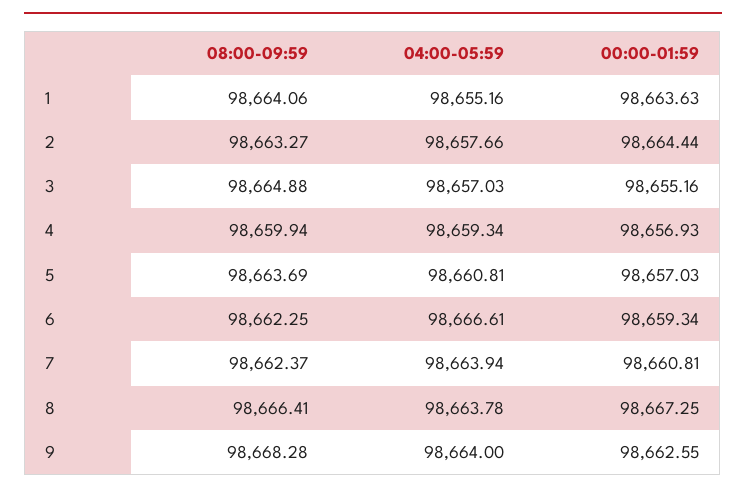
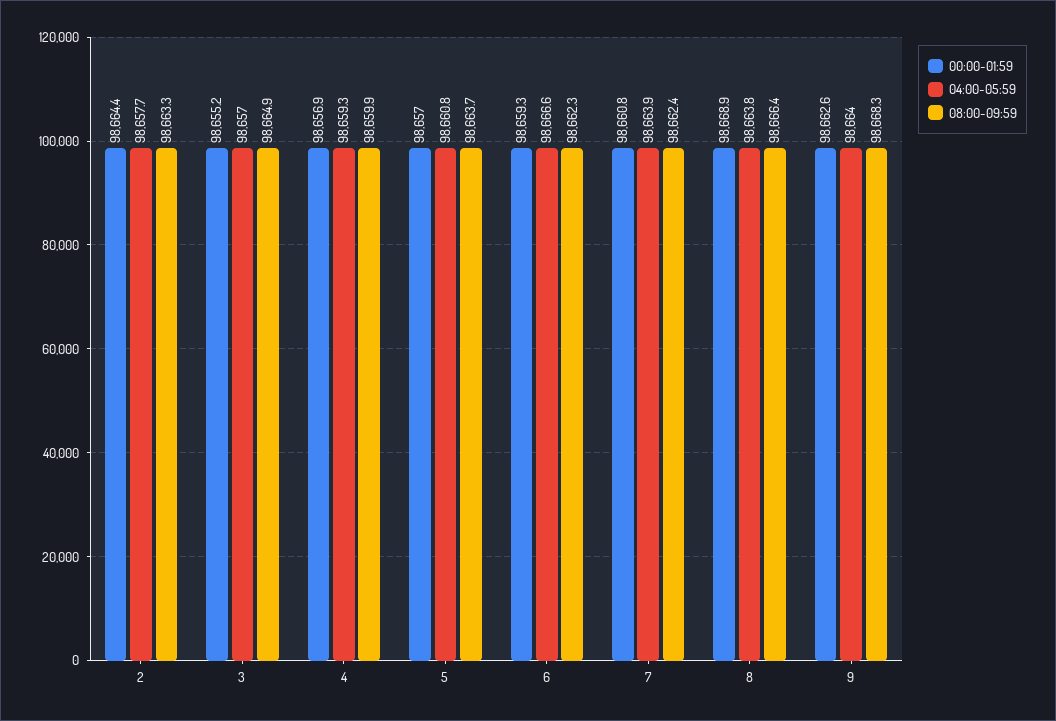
08:00-09:59, 1: 98664.06 -> none
04:00-05:59, 1: 98655.16 -> none
00:00-01:59, 1: 98663.63 -> none
00:00-01:59, 8: 98667.25 -> 98668.9

